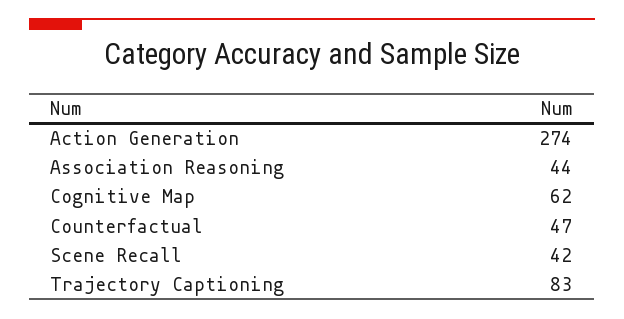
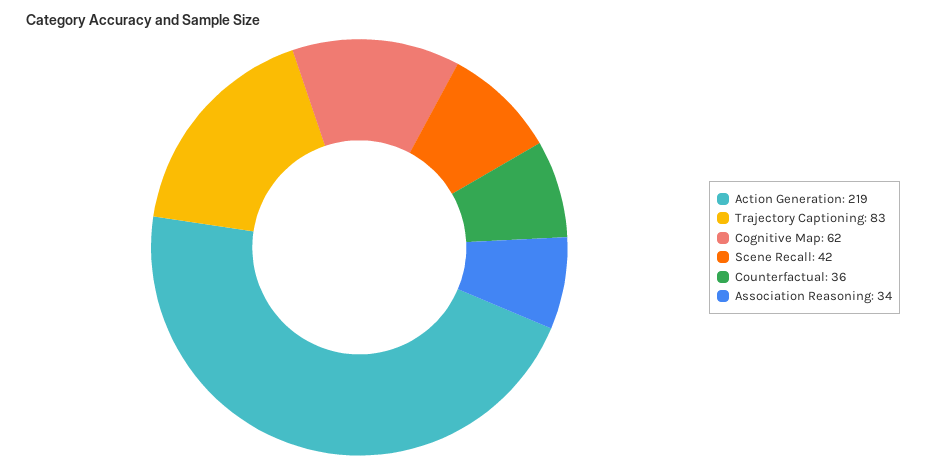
Action Generation: 274 -> 219
Association Reasoning: 44 -> 34
Counterfactual: 47 -> 36

